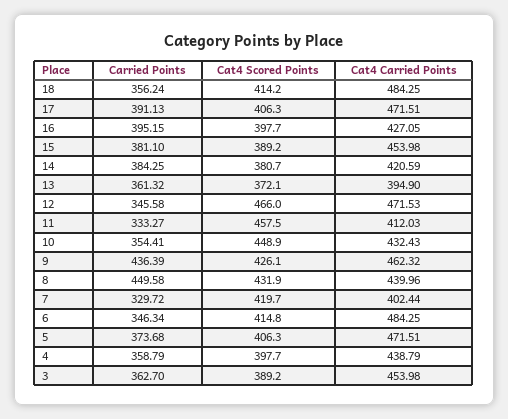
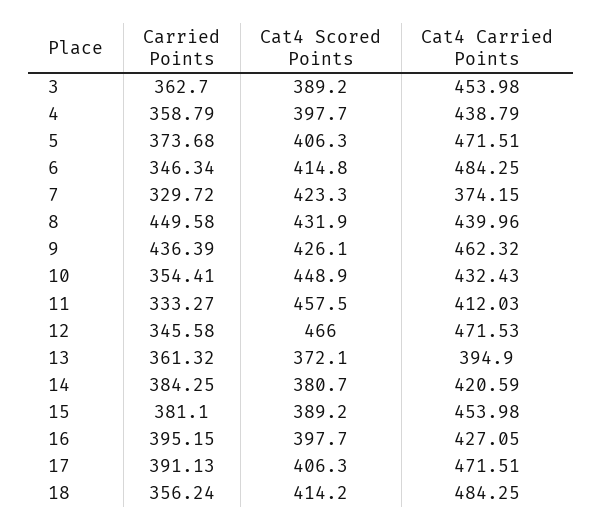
Cat4 Scored Points, 7: 419.7 -> 423.3
Cat4 Carried Points, 7: 402.44 -> 374.15

